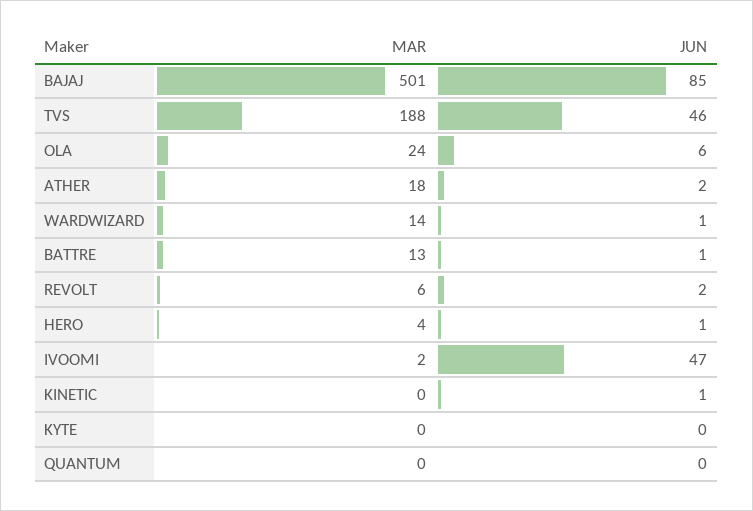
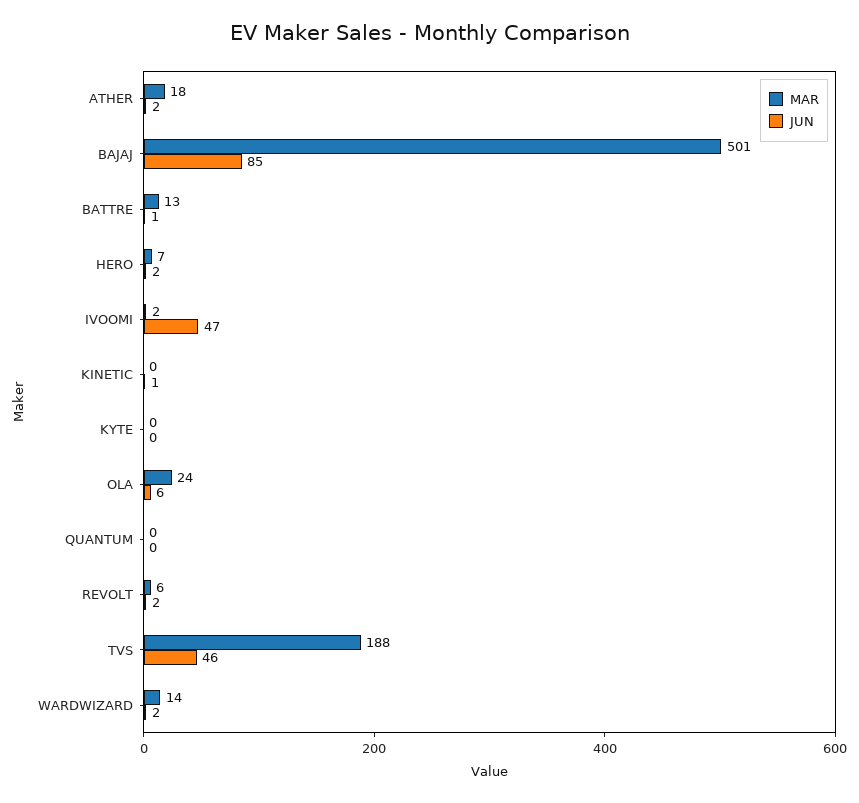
JUN, WARDWIZARD: 1 -> 2
MAR, HERO: 4 -> 7
JUN, HERO: 1 -> 2

